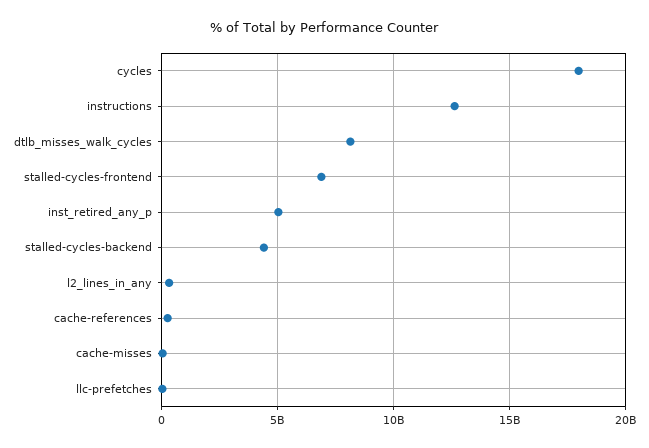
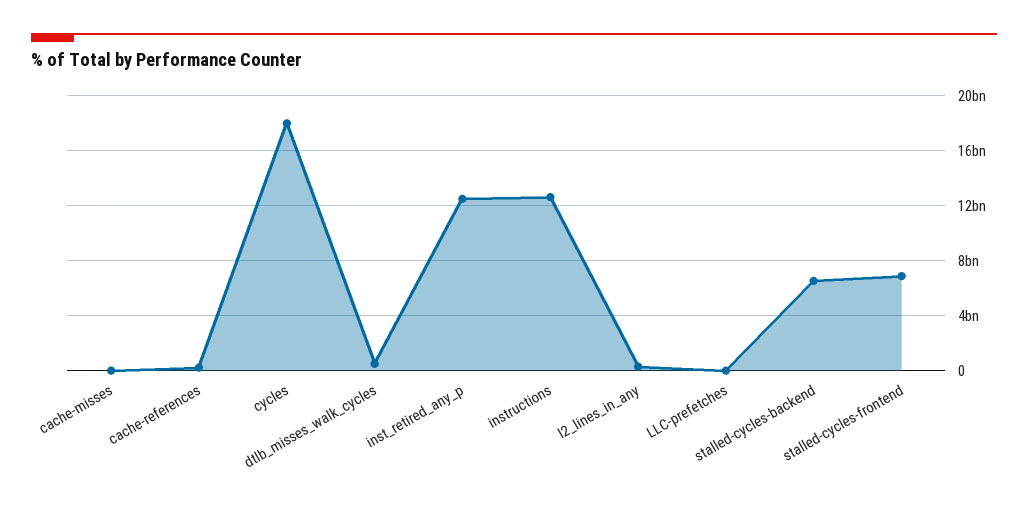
dtlb_misses_walk_cycles: 8000000000 -> 500000000
inst_retired_any_p: 5000000000 -> 12500000000
stalled-cycles-backend: 4500000000 -> 6500000000

